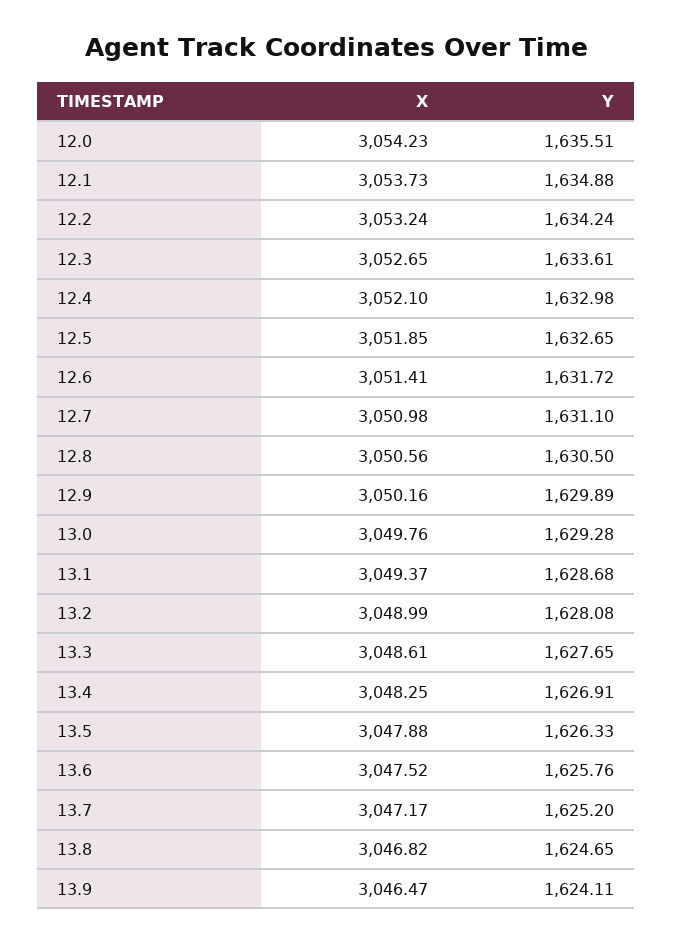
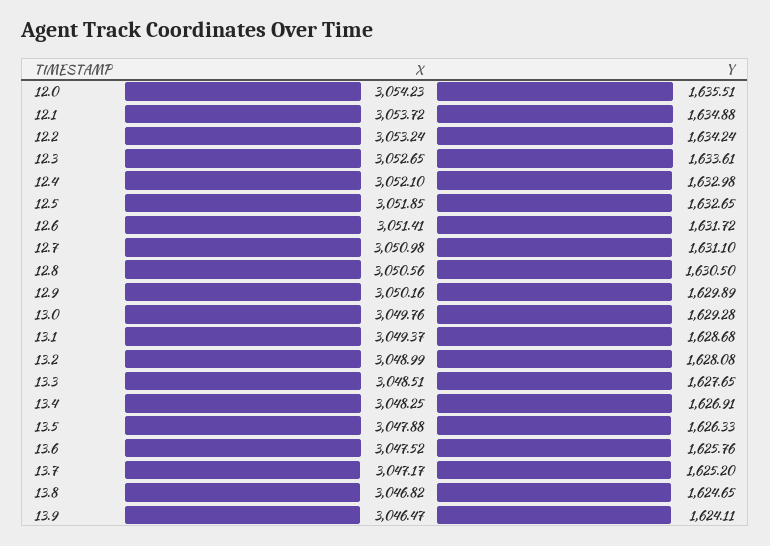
X, 12.1: 3053.73 -> 3053.72
X, 13.3: 3048.61 -> 3048.51

